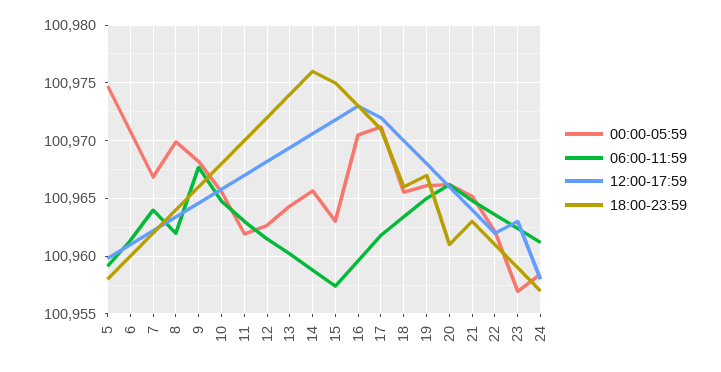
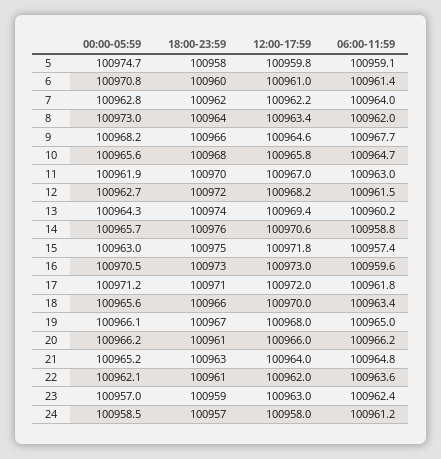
00:00-05:59, 7: 100967 -> 100962.8
00:00-05:59, 8: 100970 -> 100973

